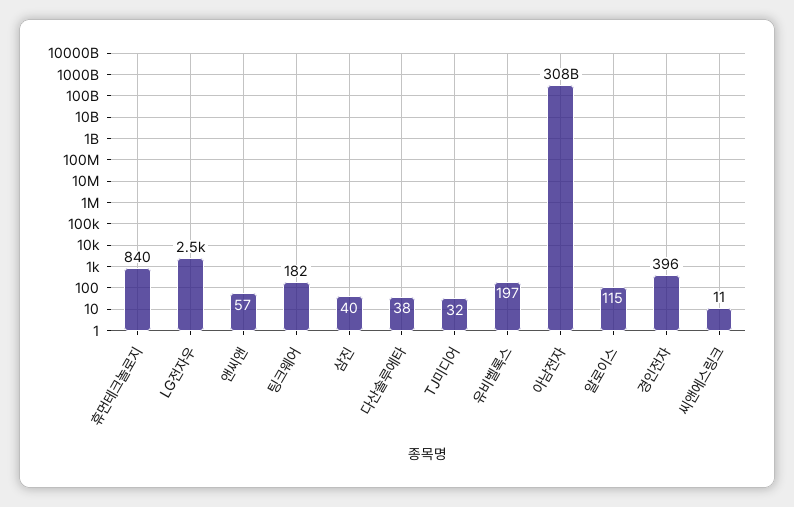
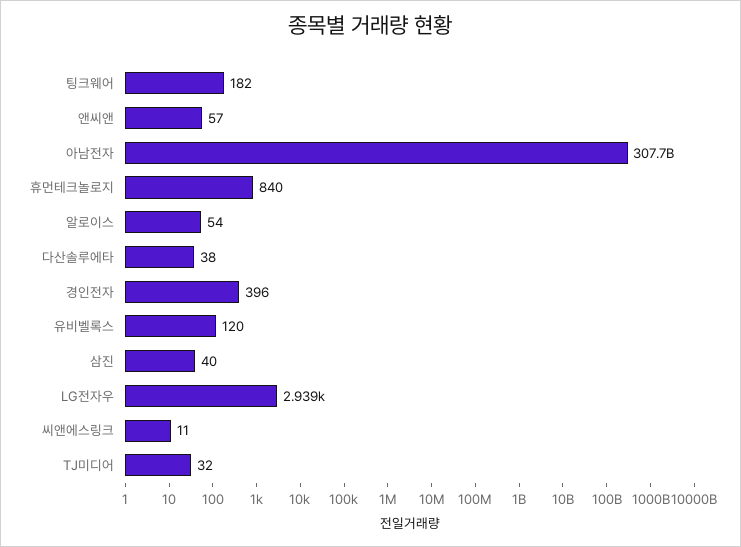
LG전자우: 2500 -> 2939
유비벨록스: 197 -> 120
알로이스: 115 -> 54

